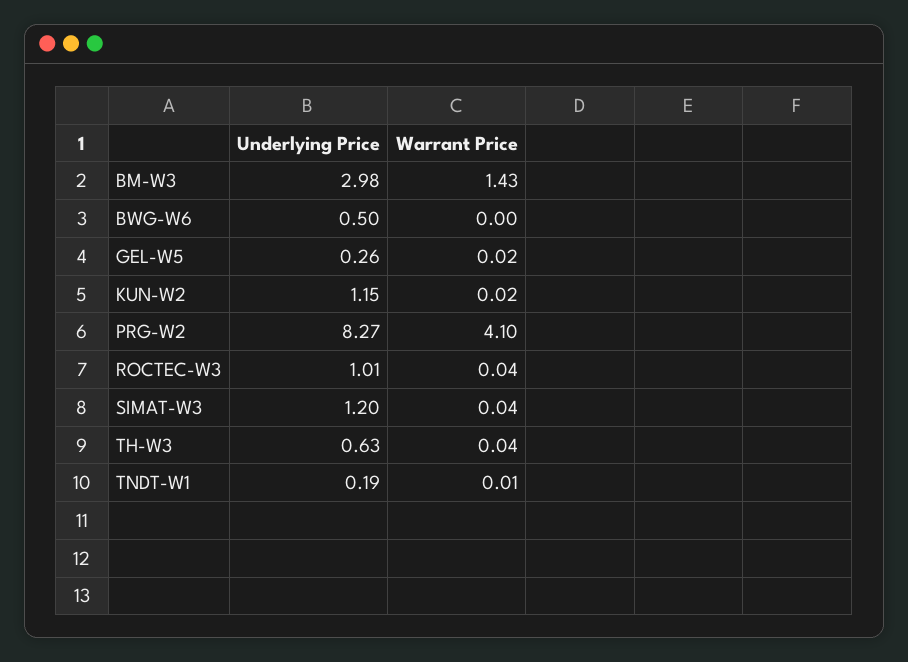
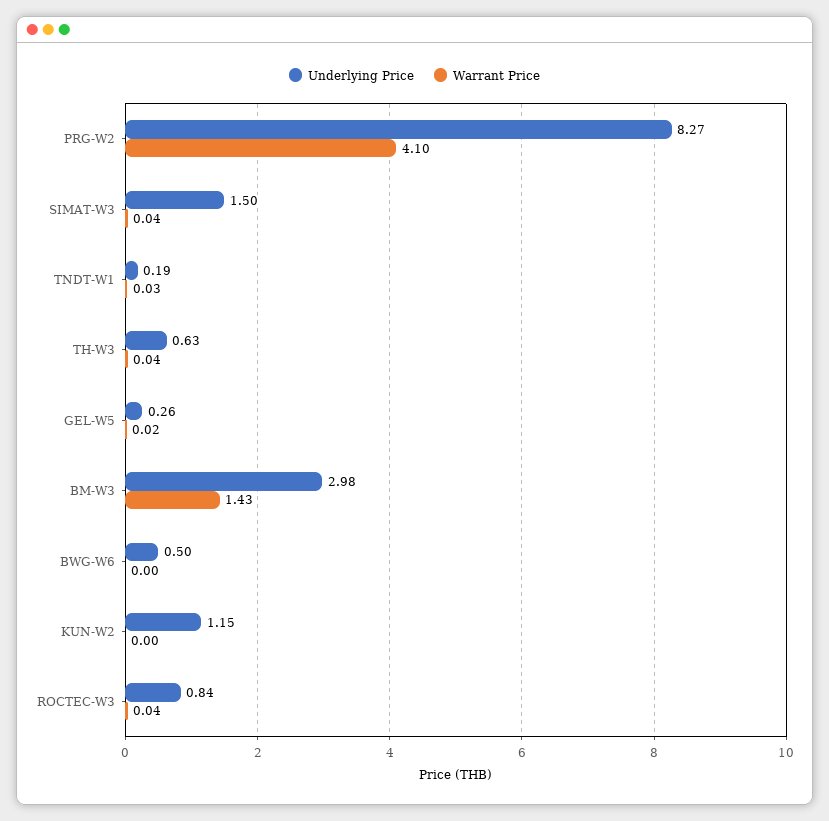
Warrant Price, KUN-W2: 0.02 -> 0
Underlying Price, ROCTEC-W3: 1.01 -> 0.84
Underlying Price, SIMAT-W3: 1.2 -> 1.5
Warrant Price, TNDT-W1: 0.01 -> 0.03

